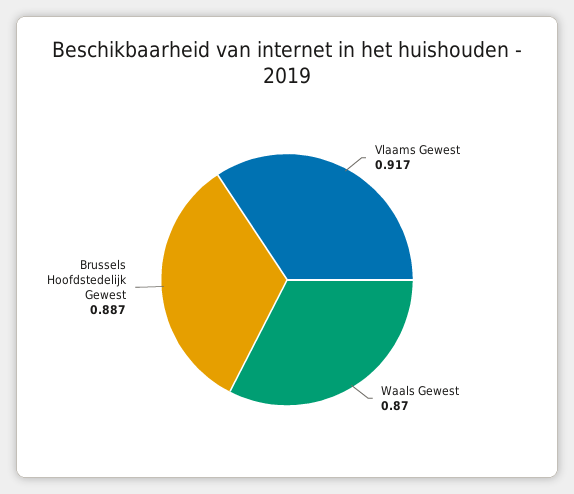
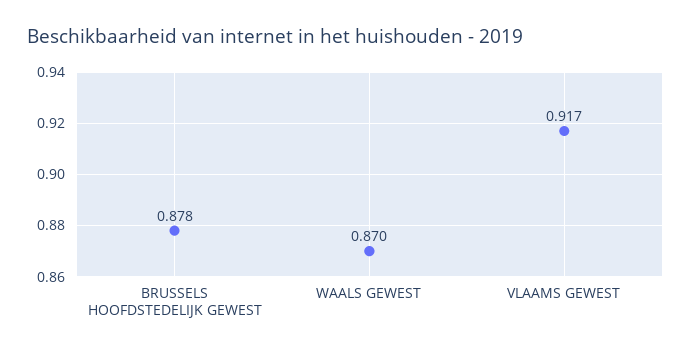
Brussels Hoofdstedelijk Gewest: 0.887 -> 0.878

